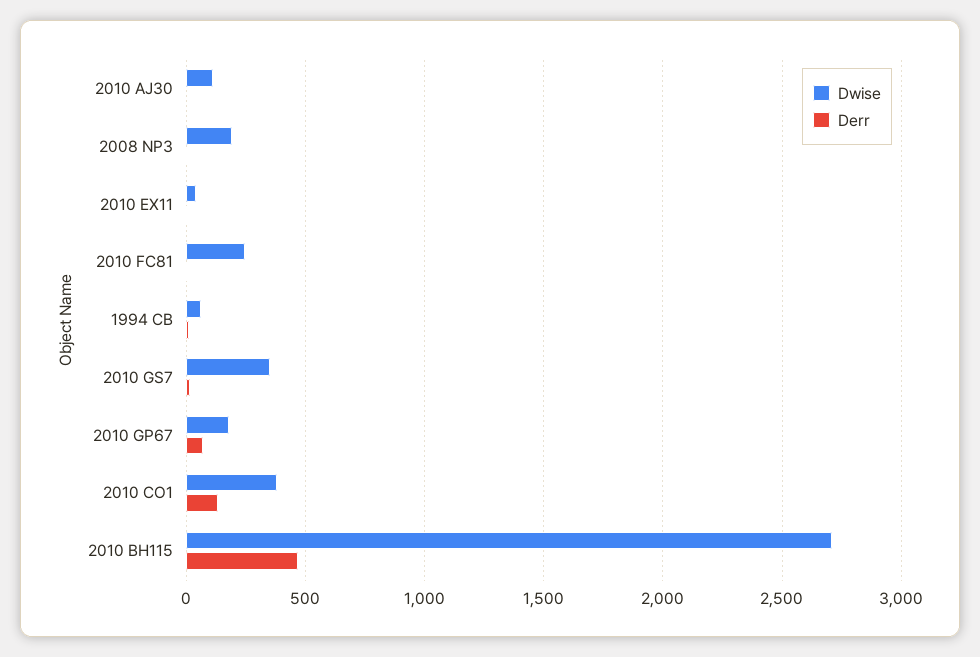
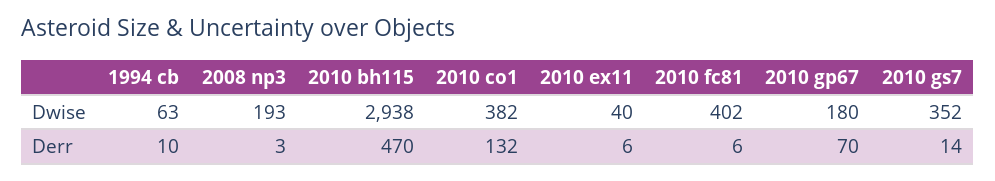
Dwise, 2010 AJ30: 100 -> none
Derr, 2010 AJ30: 0 -> none
Dwise, 2010 FC81: 250 -> 402
Dwise, 2010 BH115: 2700 -> 2938

